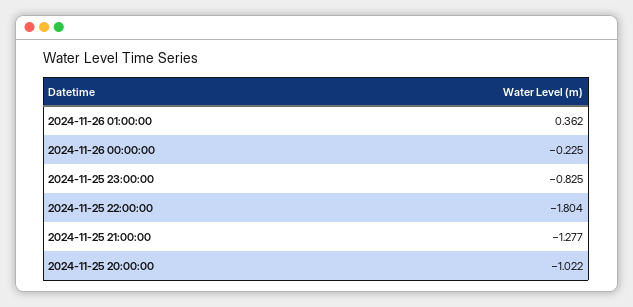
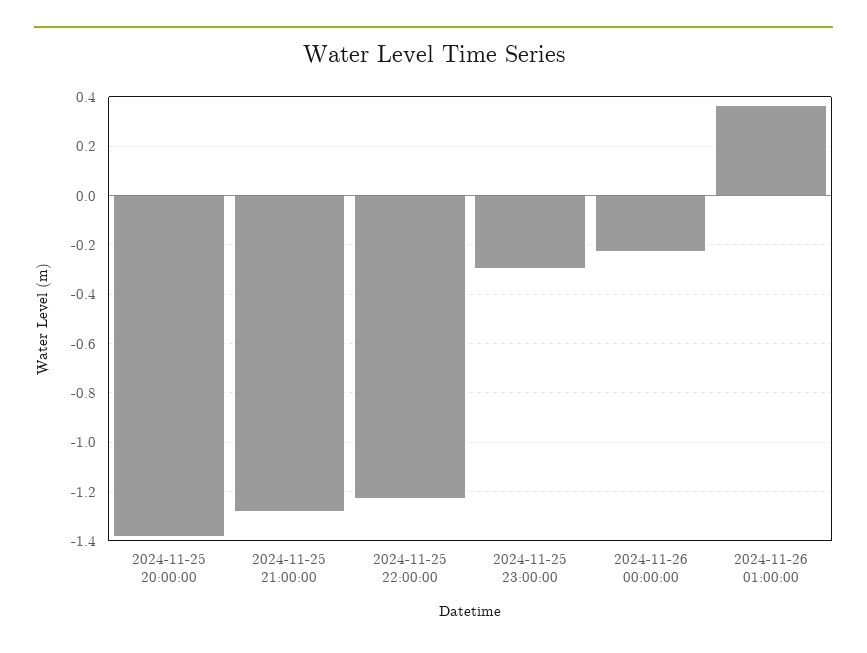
2024-11-25 23:00:00: -0.825 -> -0.3
2024-11-25 22:00:00: -1.804 -> -1.225
2024-11-25 20:00:00: -1.022 -> -1.375

